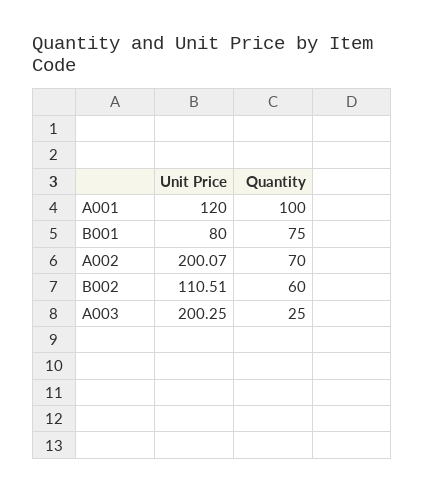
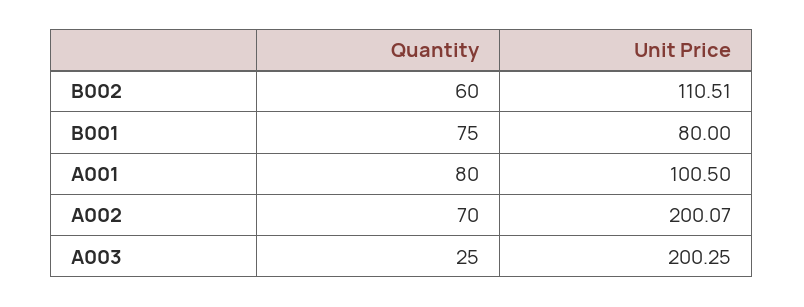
Unit Price, A001: 120 -> 100.5
Quantity, A001: 100 -> 80

